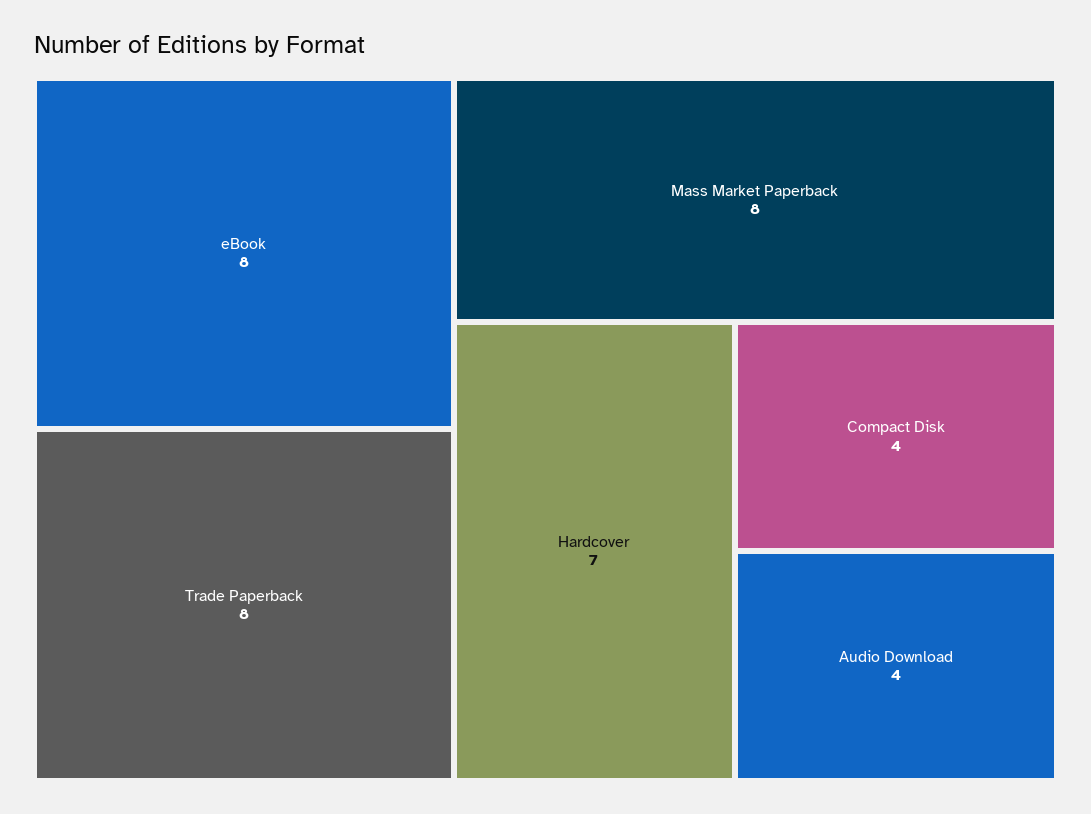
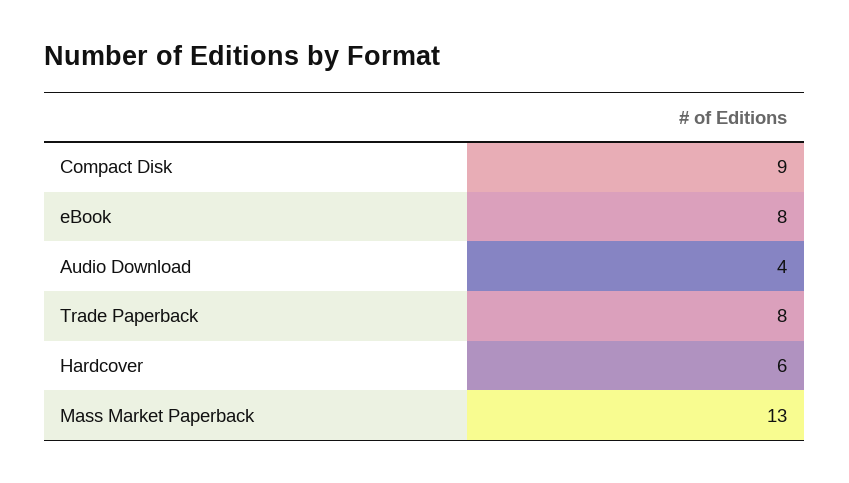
Mass Market Paperback: 8 -> 13
Hardcover: 7 -> 6
Compact Disk: 4 -> 9

